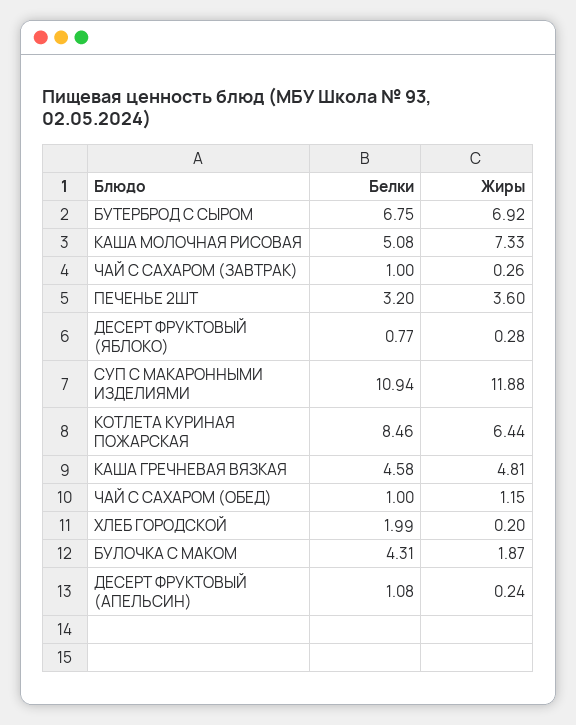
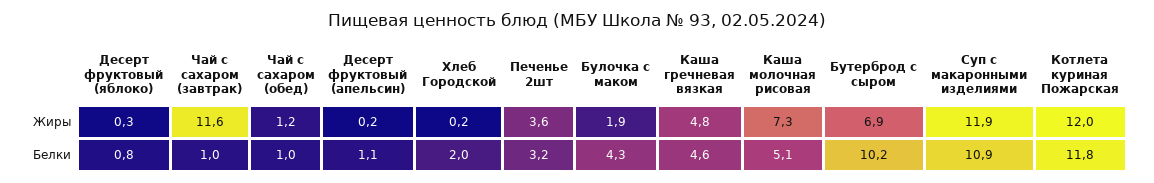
Белки, БУТЕРБРОД С СЫРОМ: 6.75 -> 10.2
Жиры, ЧАЙ С САХАРОМ (ЗАВТРАК): 0.26 -> 11.6
Белки, КОТЛЕТА КУРИНАЯ ПОЖАРСКАЯ: 8.46 -> 11.8
Жиры, КОТЛЕТА КУРИНАЯ ПОЖАРСКАЯ: 6.44 -> 12

